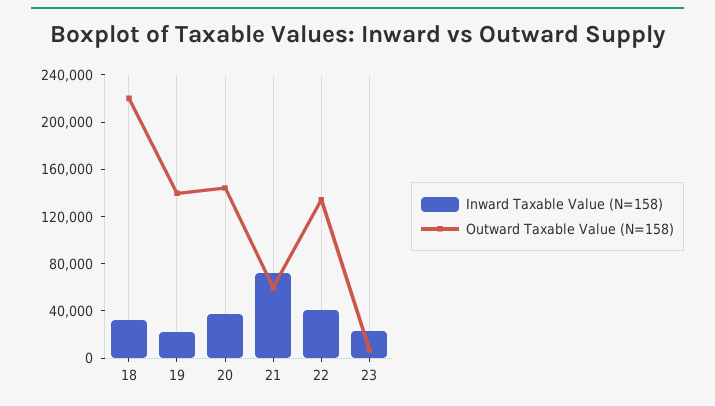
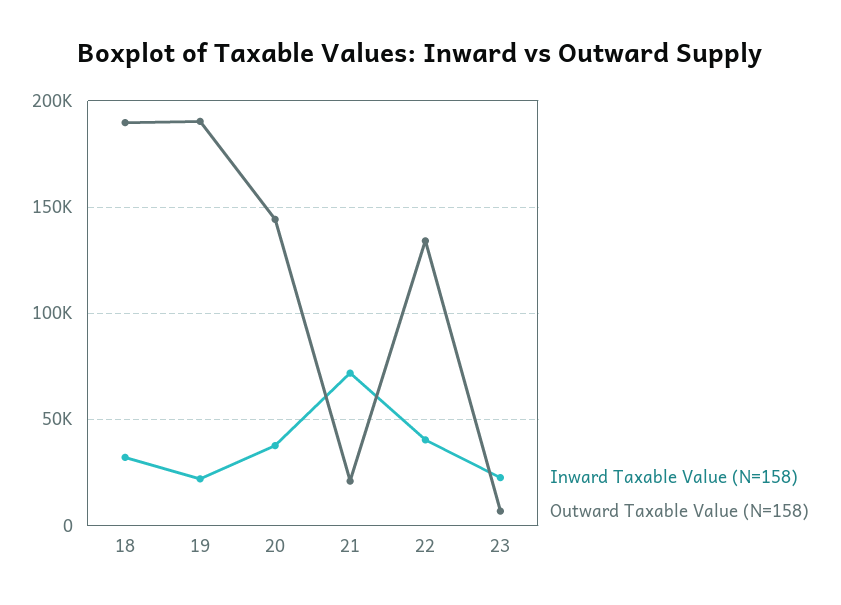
Outward Taxable Value (N=158), 18: 220000 -> 190000
Outward Taxable Value (N=158), 19: 140000 -> 190000
Outward Taxable Value (N=158), 21: 60000 -> 20000

